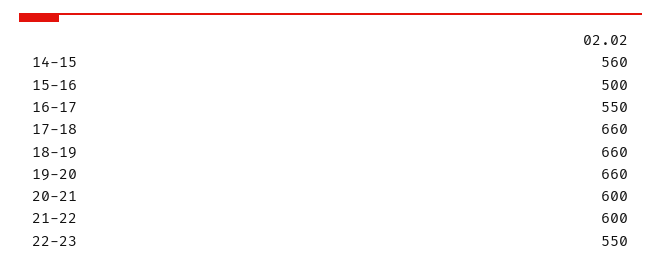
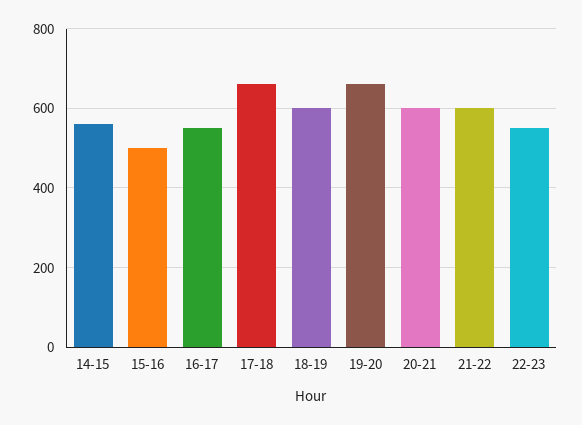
18-19: 660 -> 600

